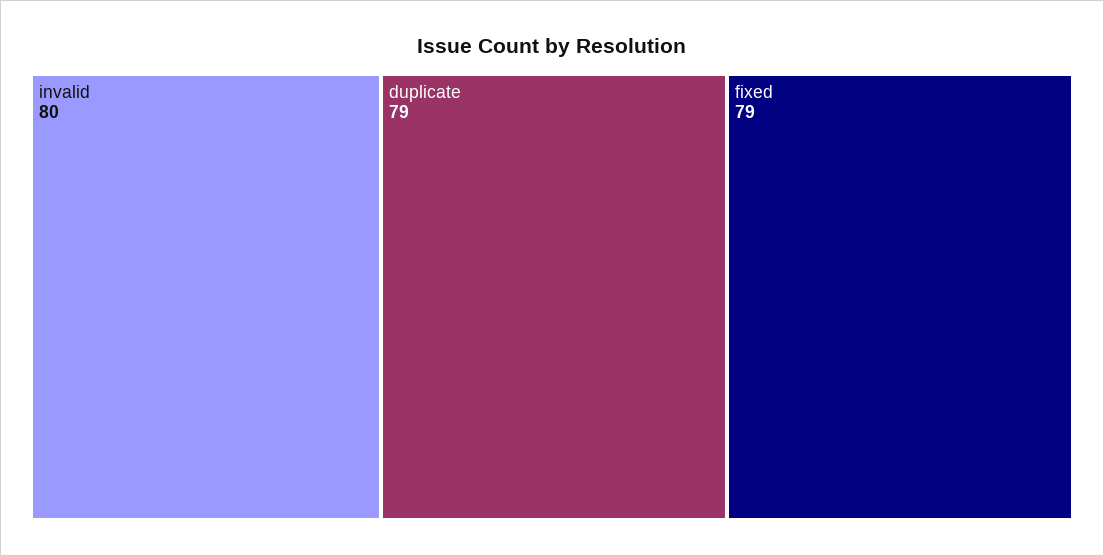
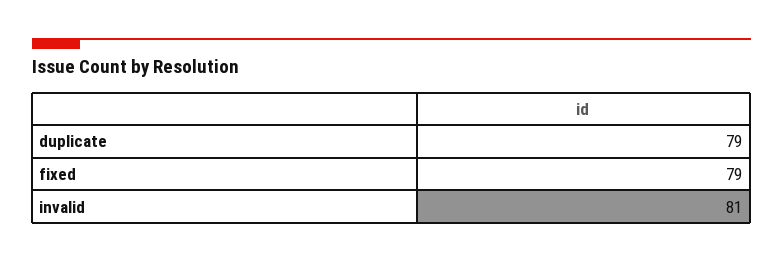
invalid: 80 -> 81

